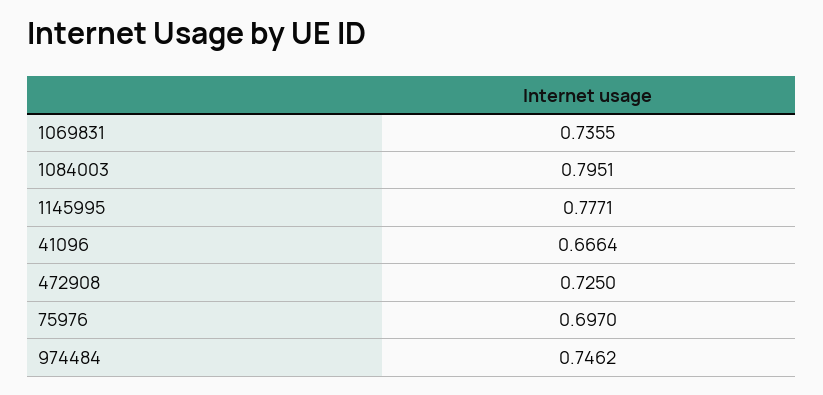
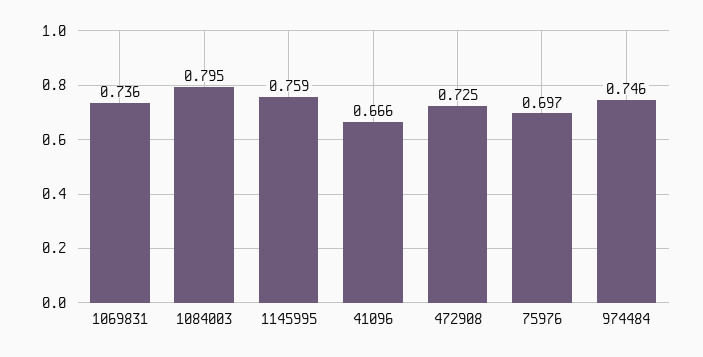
1145995: 0.7771 -> 0.759

